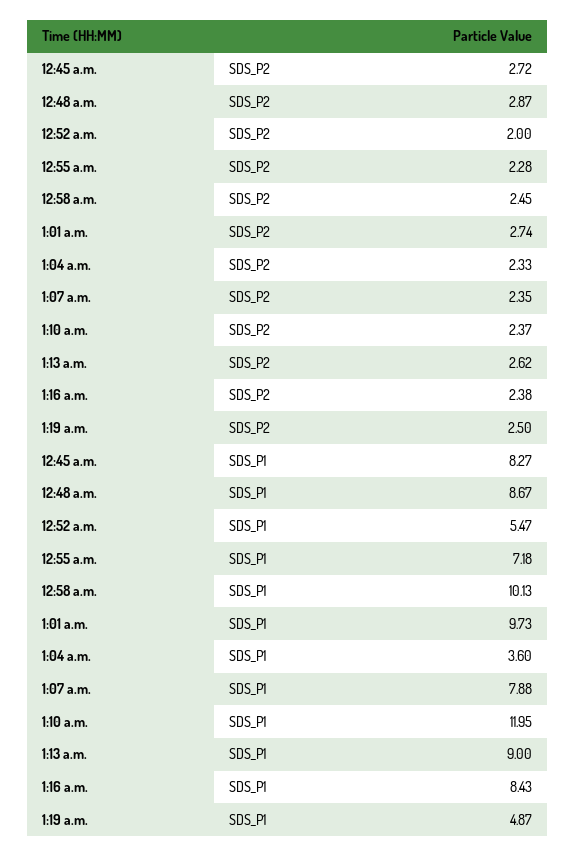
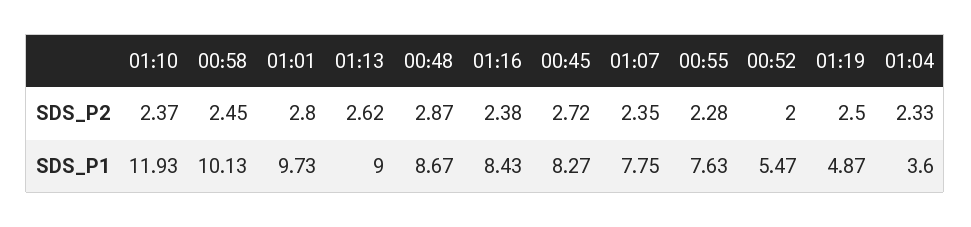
1:01 a.m., SDS_P2: 2.74 -> 2.8
12:55 a.m., SDS_P1: 7.18 -> 7.63
1:07 a.m., SDS_P1: 7.88 -> 7.75
1:10 a.m., SDS_P1: 11.95 -> 11.93

